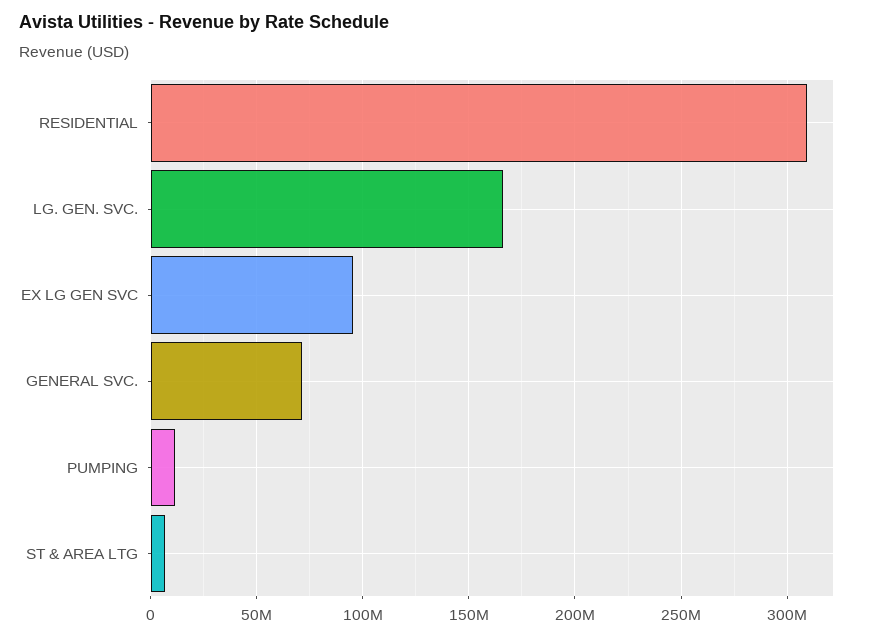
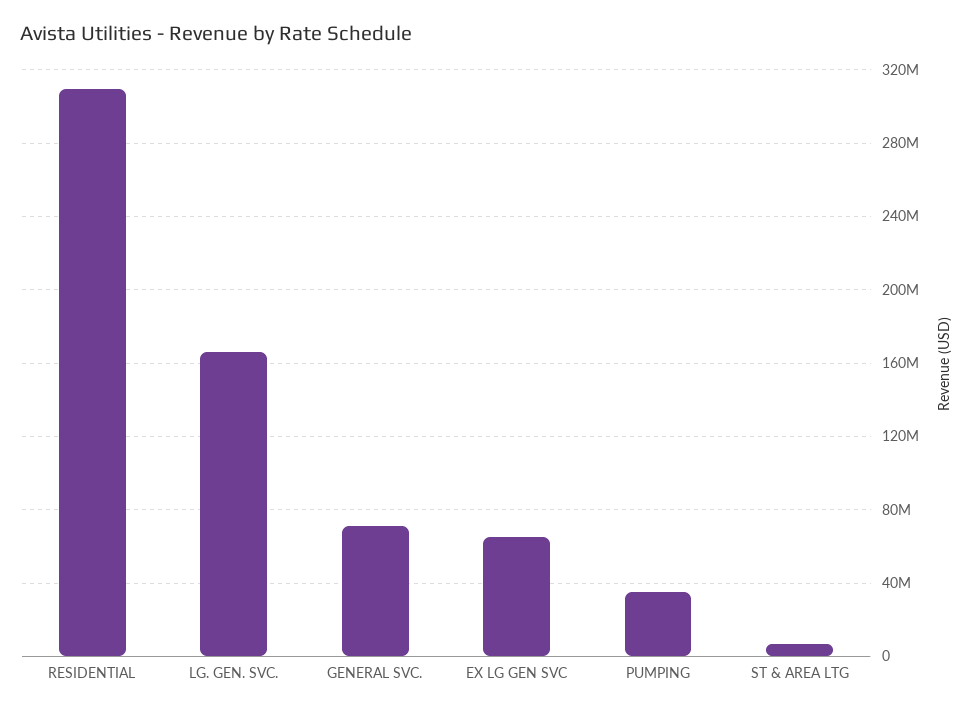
EX LG GEN SVC: 95000000 -> 65000000
PUMPING: 10000000 -> 35000000

